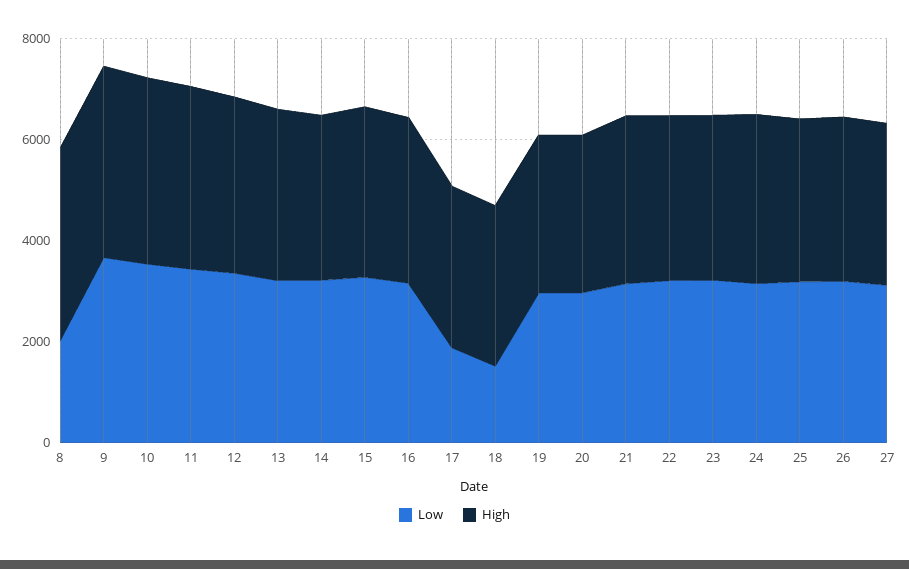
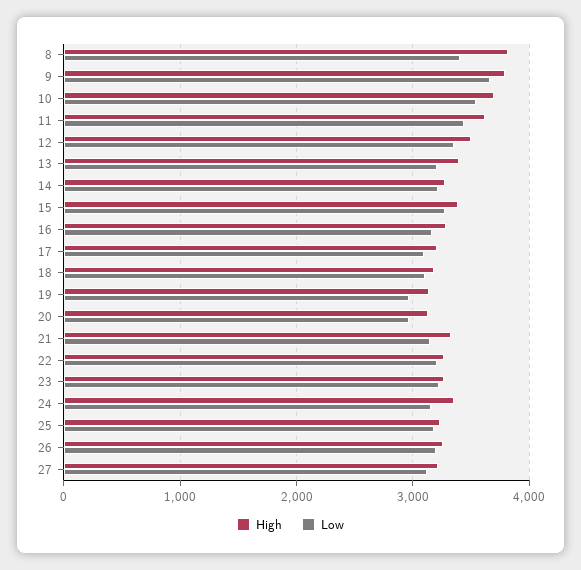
Low, 8: 2000 -> 3400
Low, 17: 2000 -> 3100
Low, 18: 1500 -> 3100

